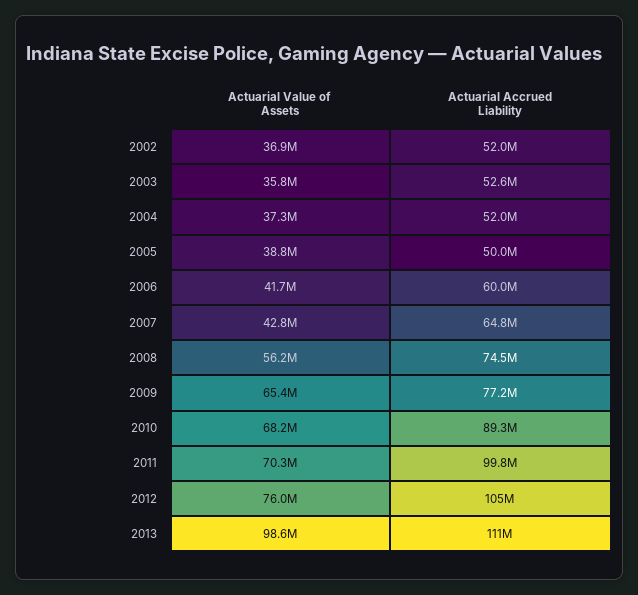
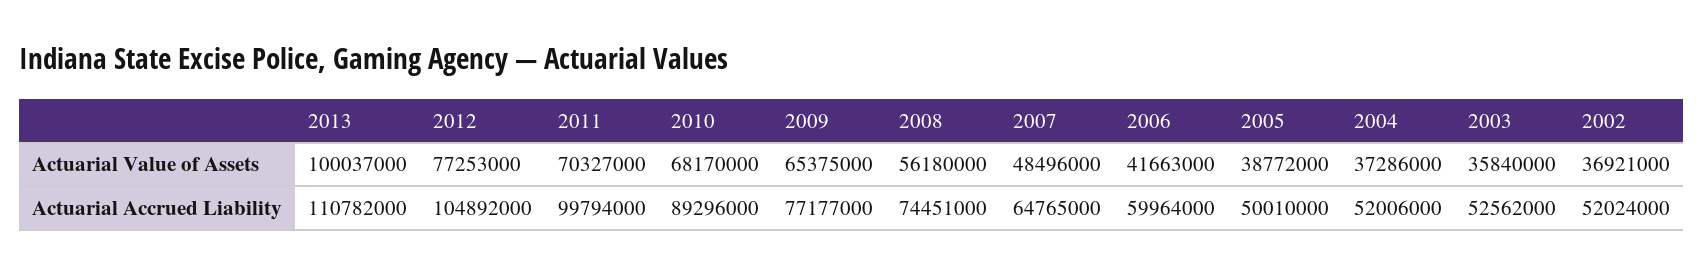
Actuarial Value of Assets, 2007: 42800000 -> 48496000
Actuarial Value of Assets, 2012: 76000000 -> 77253000
Actuarial Value of Assets, 2013: 98600000 -> 100037000

